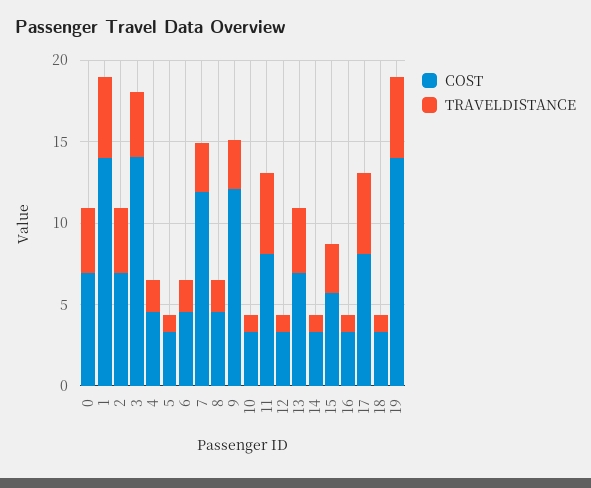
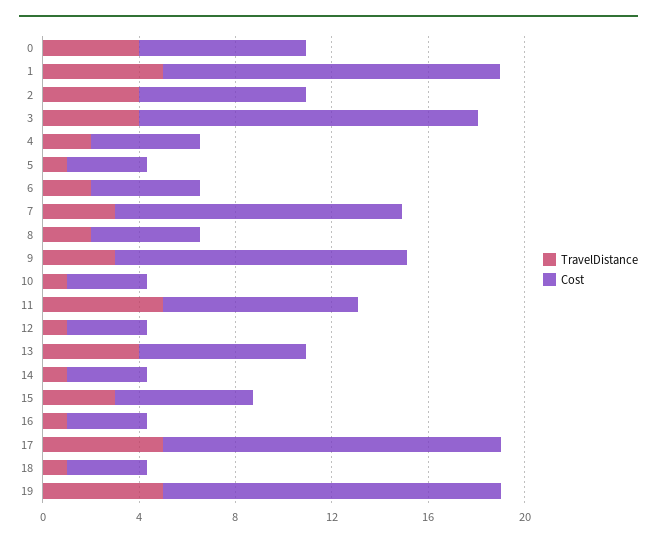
COST, 17: 8 -> 14

